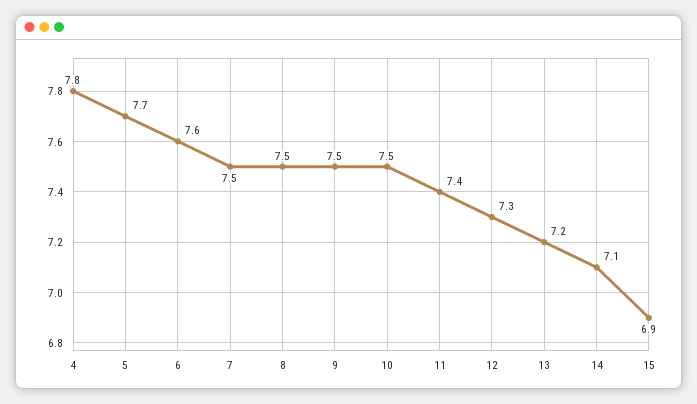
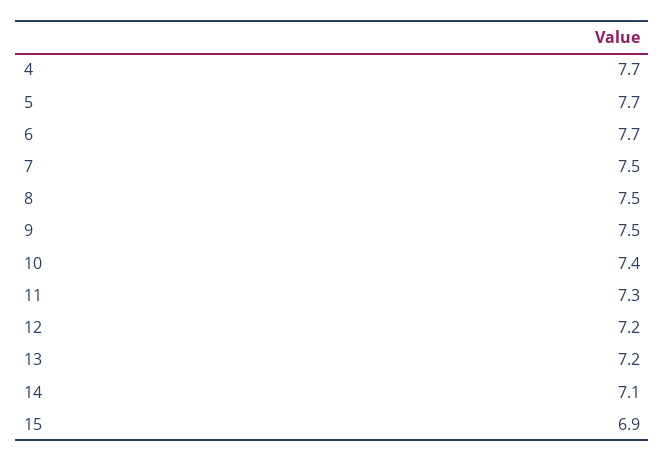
4: 7.8 -> 7.7
6: 7.6 -> 7.7
10: 7.5 -> 7.4
11: 7.4 -> 7.3
12: 7.3 -> 7.2

